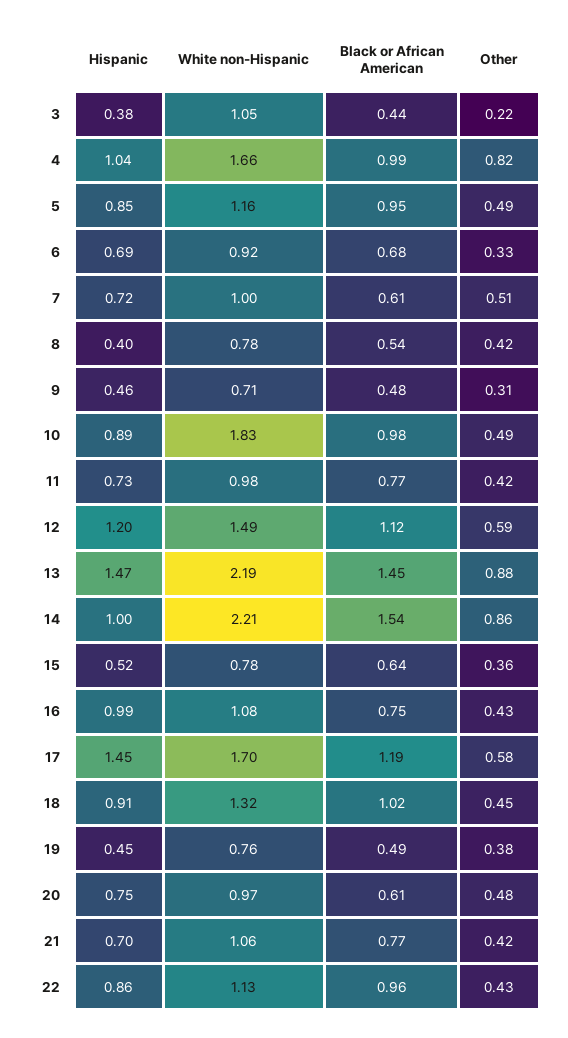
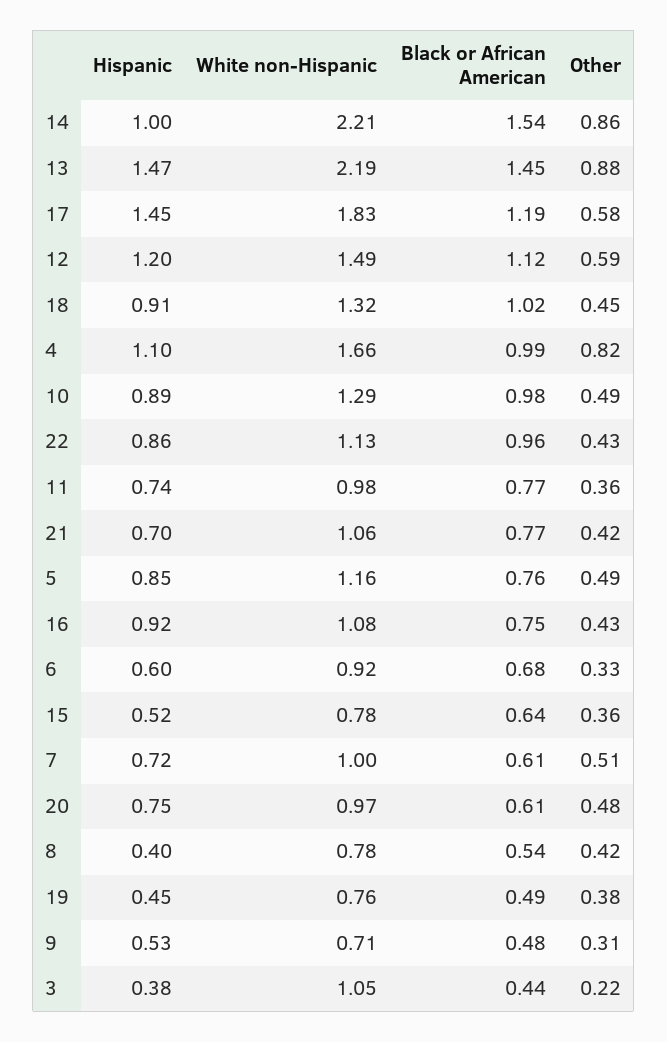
Hispanic, 4: 1.04 -> 1.1
Black or African American, 5: 0.95 -> 0.76
Hispanic, 6: 0.69 -> 0.6
Hispanic, 9: 0.46 -> 0.53
White non-Hispanic, 10: 1.83 -> 1.29
Hispanic, 11: 0.73 -> 0.74
Other, 11: 0.42 -> 0.36
Hispanic, 16: 0.99 -> 0.92
White non-Hispanic, 17: 1.7 -> 1.83

